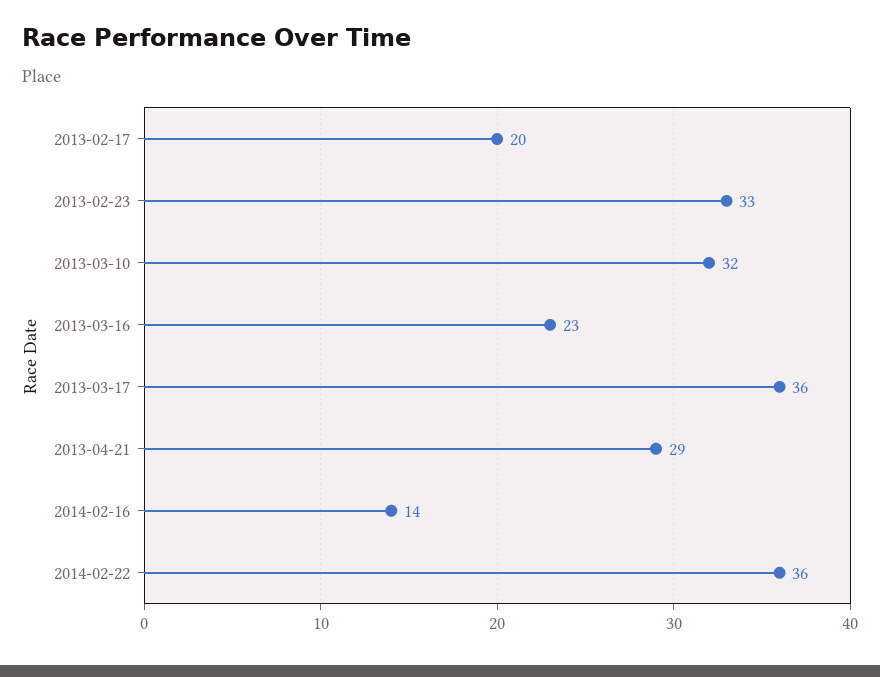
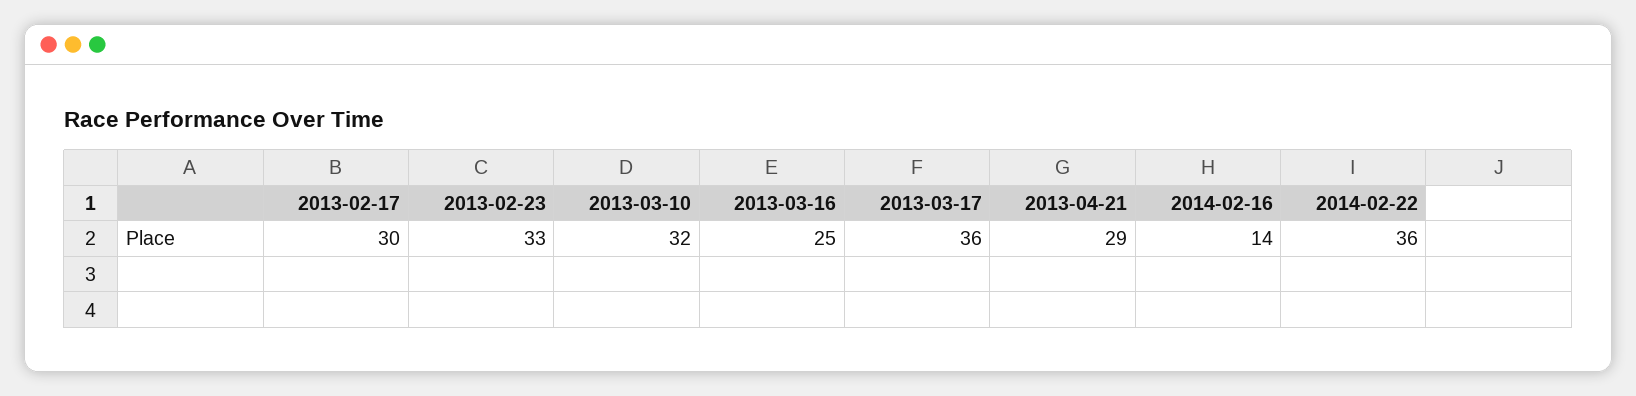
2013-02-17: 20 -> 30
2013-03-16: 23 -> 25

